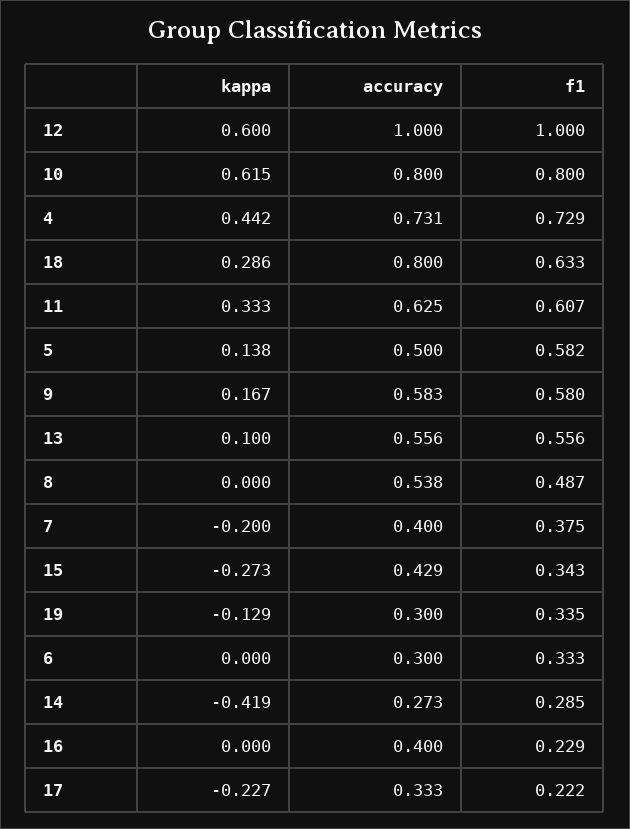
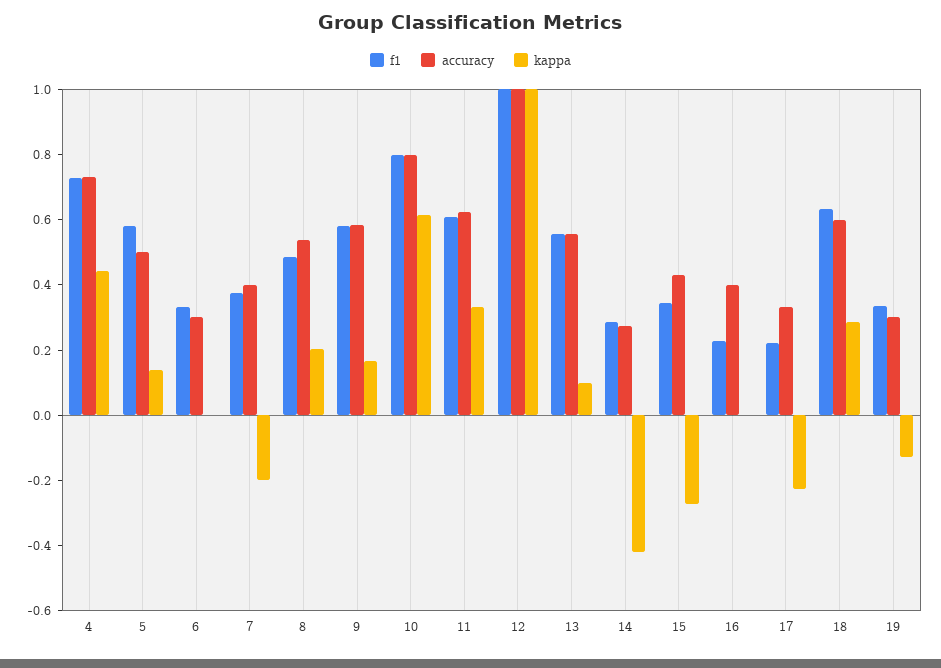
kappa, 12: 0.6 -> 1
accuracy, 18: 0.8 -> 0.6
kappa, 8: 0 -> 0.2

